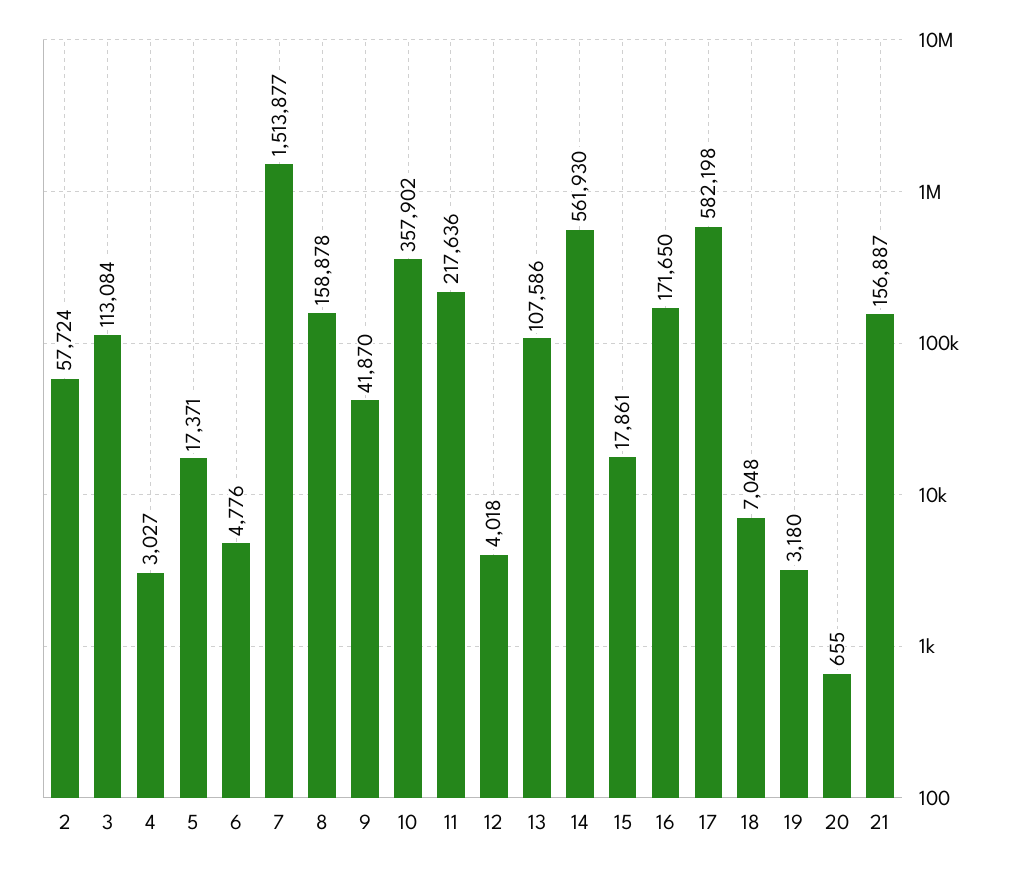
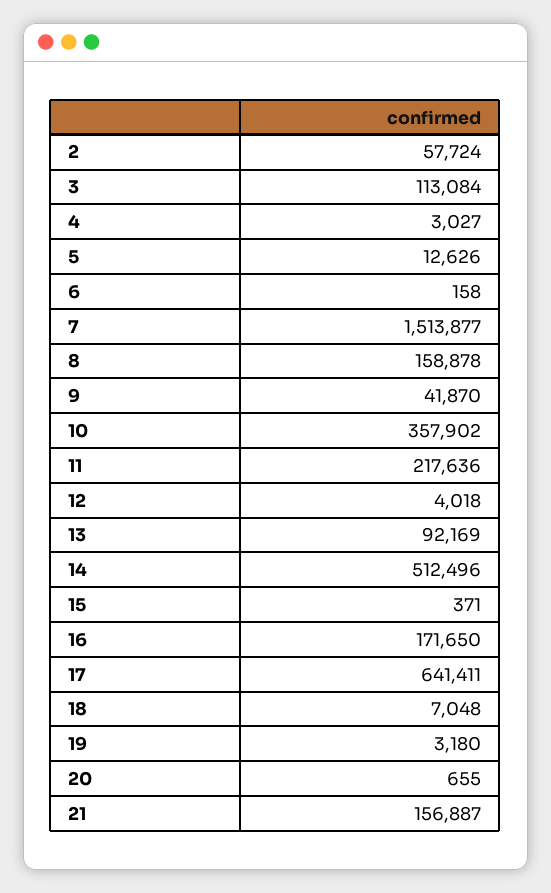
5: 17371 -> 12626
6: 4776 -> 158
13: 107586 -> 92169
14: 561930 -> 512496
15: 17861 -> 371
17: 582198 -> 641411

